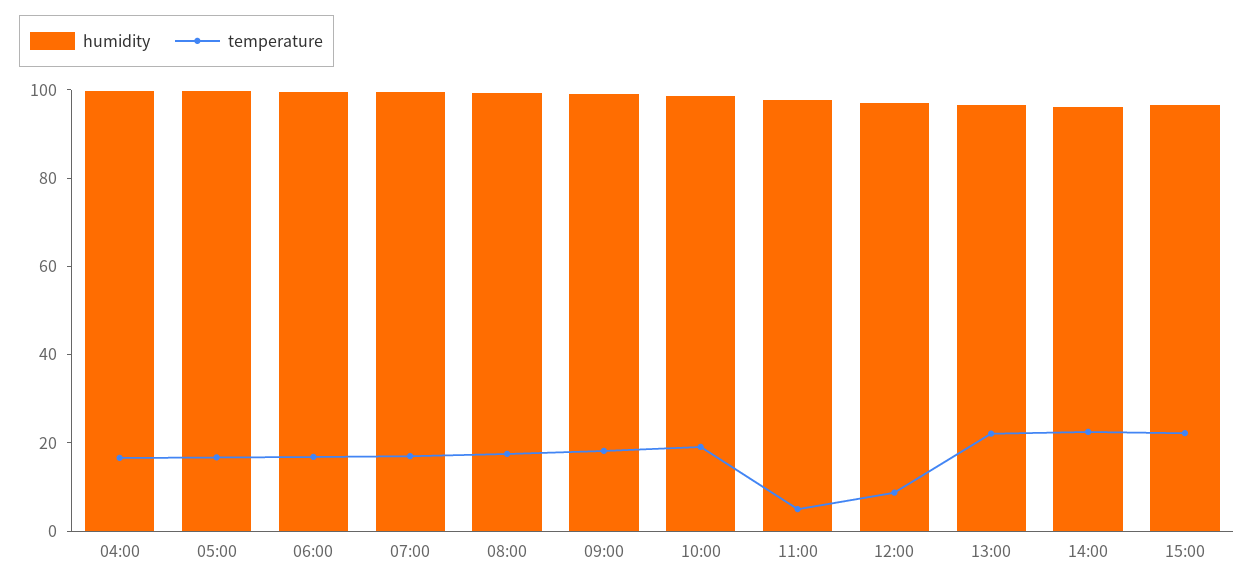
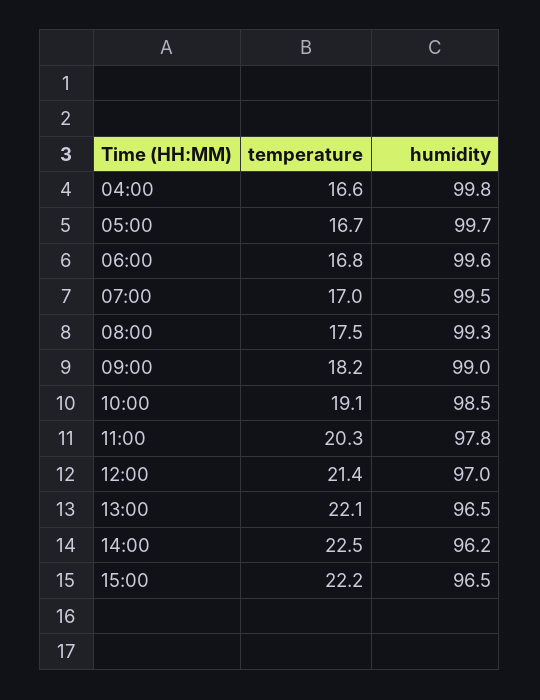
temperature, 11:00: 5 -> 20.3
temperature, 12:00: 10 -> 21.4

